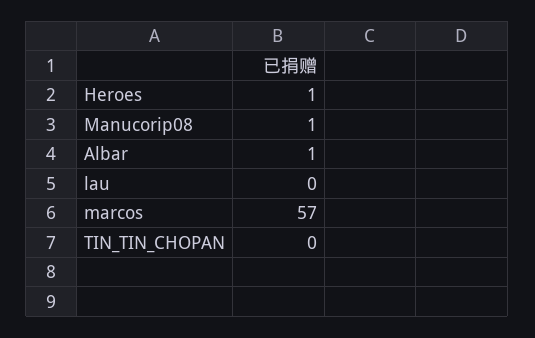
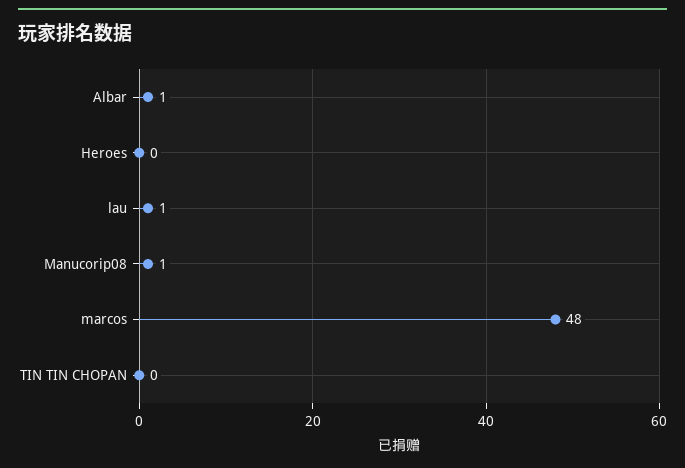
Heroes: 1 -> 0
lau: 0 -> 1
marcos: 57 -> 48

